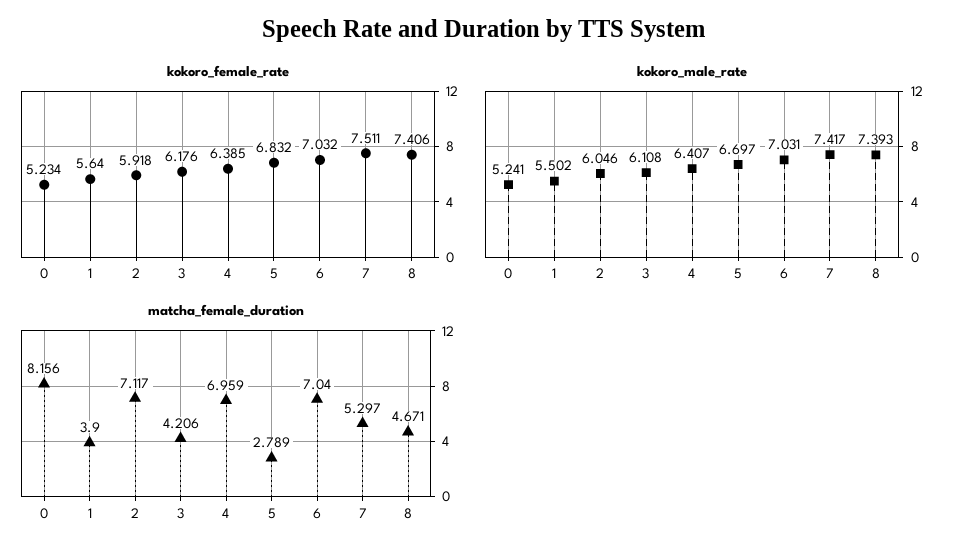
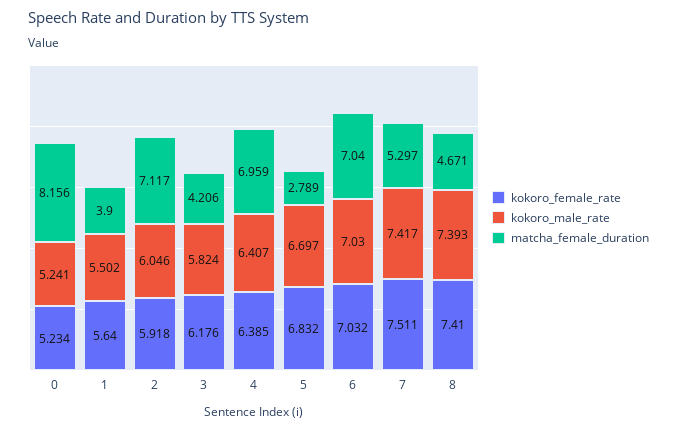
kokoro_female_rate, 8: 7.406 -> 7.41
kokoro_male_rate, 3: 6.108 -> 5.824
kokoro_male_rate, 6: 7.031 -> 7.03

